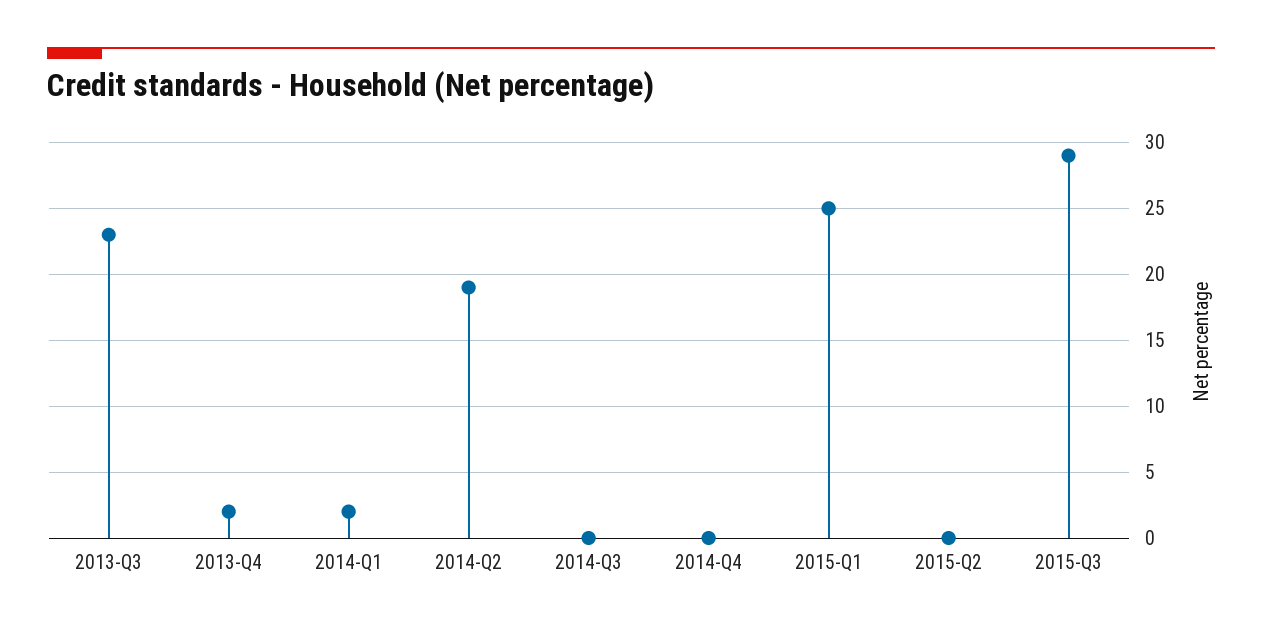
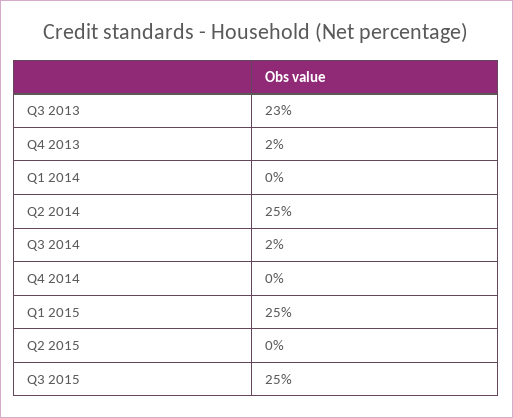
2014-Q1: 2 -> 0
2014-Q2: 19 -> 25
2014-Q3: 0 -> 2
2015-Q3: 29 -> 25

